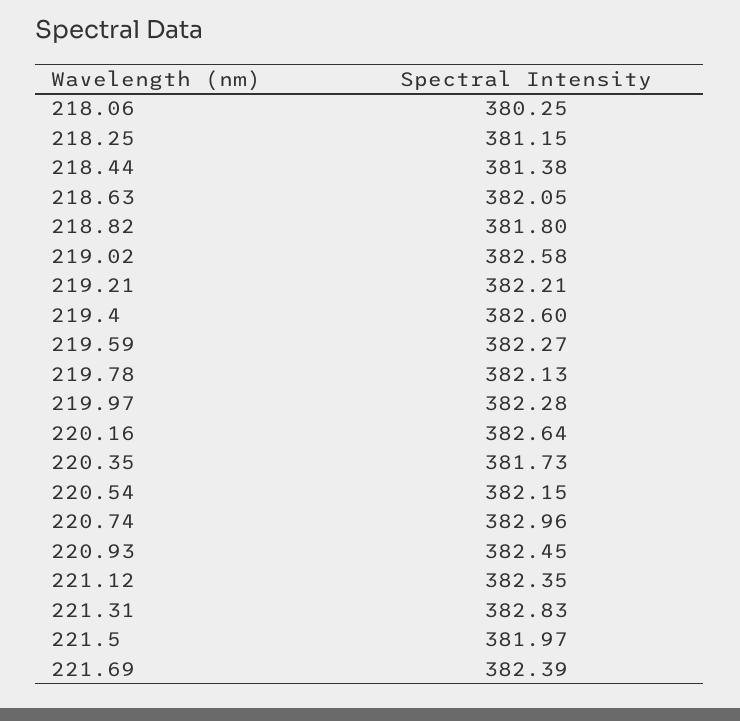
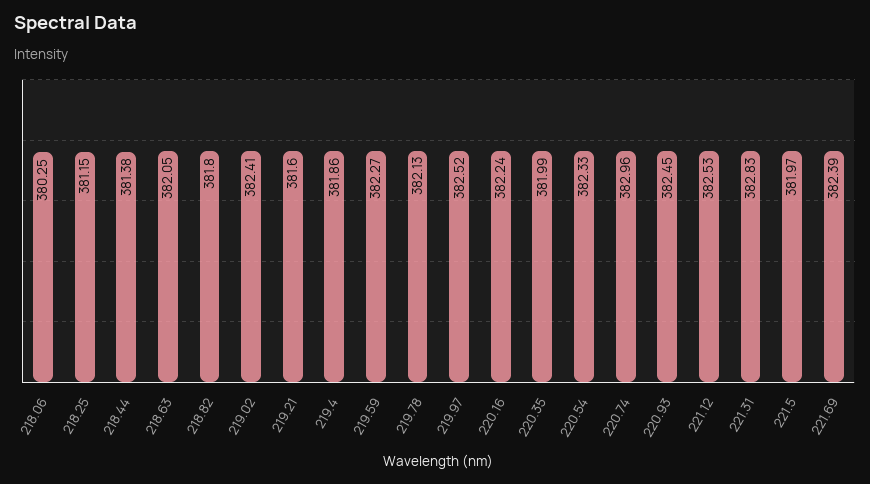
219.02: 382.58 -> 382.41
219.21: 382.21 -> 381.6
219.4: 382.6 -> 381.86
219.97: 382.28 -> 382.52
220.16: 382.64 -> 382.24
220.35: 381.73 -> 381.99
220.54: 382.15 -> 382.33
221.12: 382.35 -> 382.53

